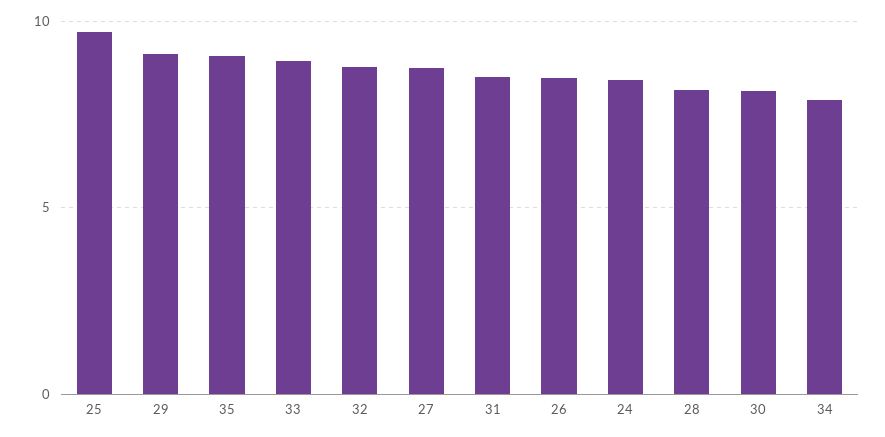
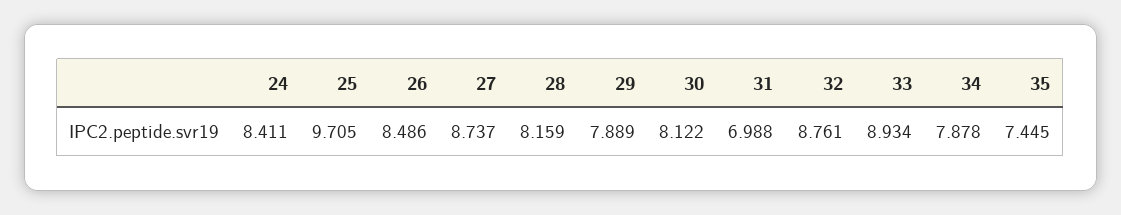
29: 9 -> 7.889
35: 9 -> 7.445
31: 8.5 -> 6.988

